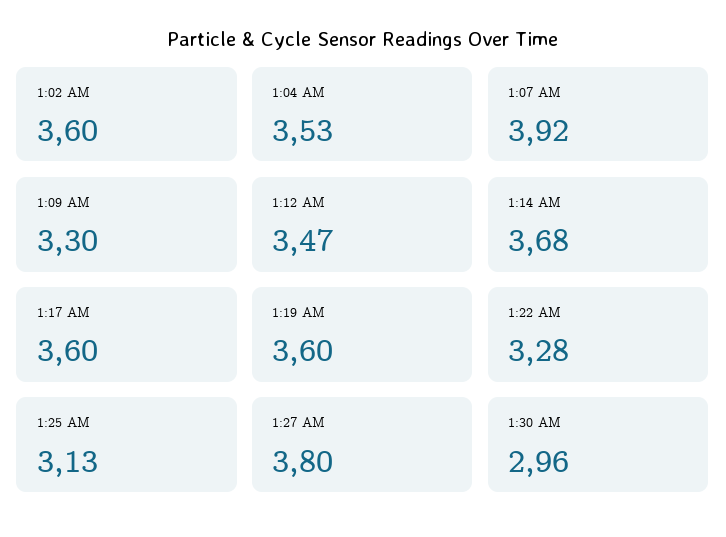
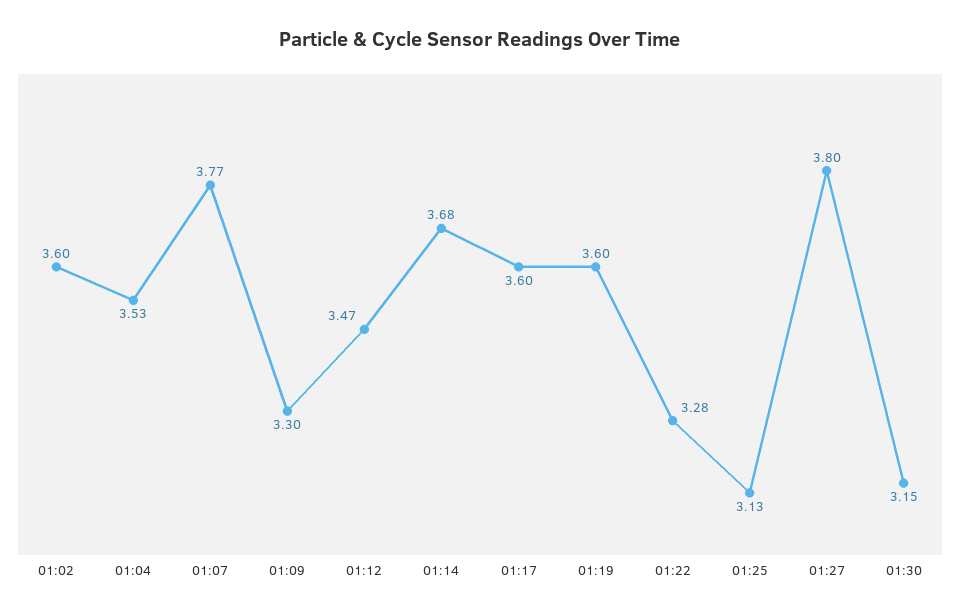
1:07 AM: 3.92 -> 3.77
1:30 AM: 2.96 -> 3.15

